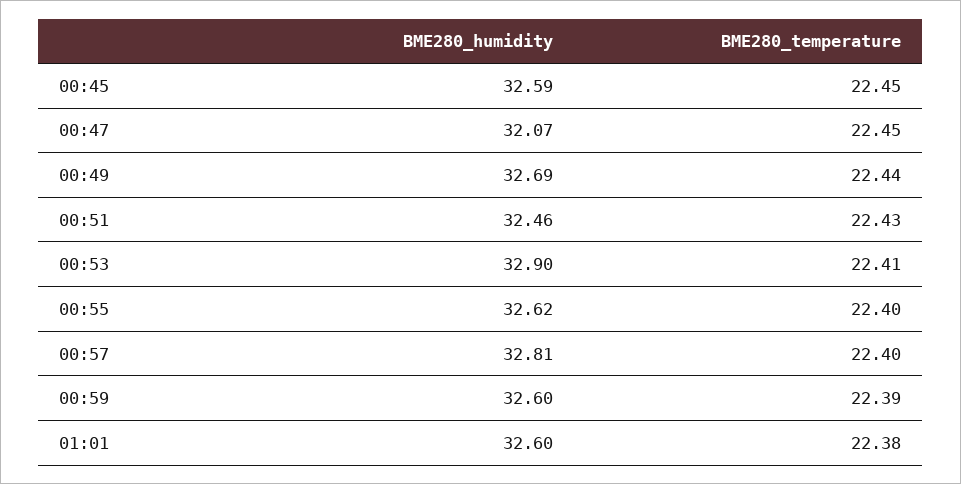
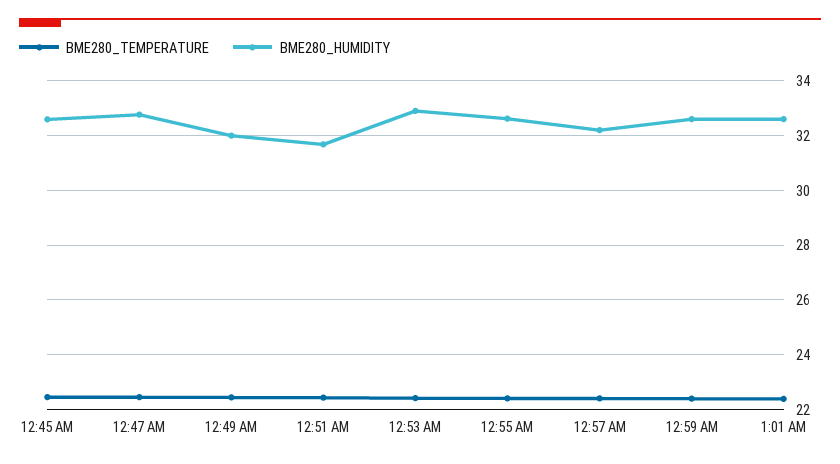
BME280_humidity, 00:47: 32.07 -> 32.75
BME280_humidity, 00:49: 32.69 -> 32
BME280_humidity, 00:51: 32.46 -> 31.75
BME280_humidity, 00:57: 32.81 -> 32.25

